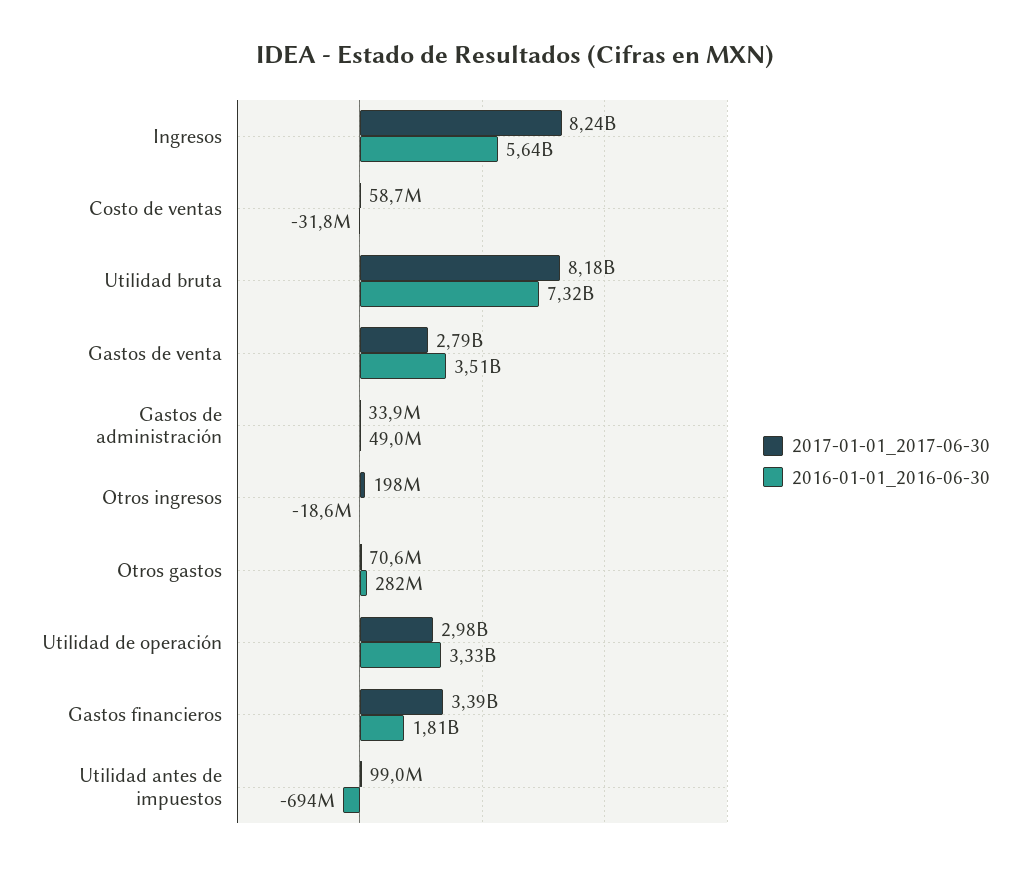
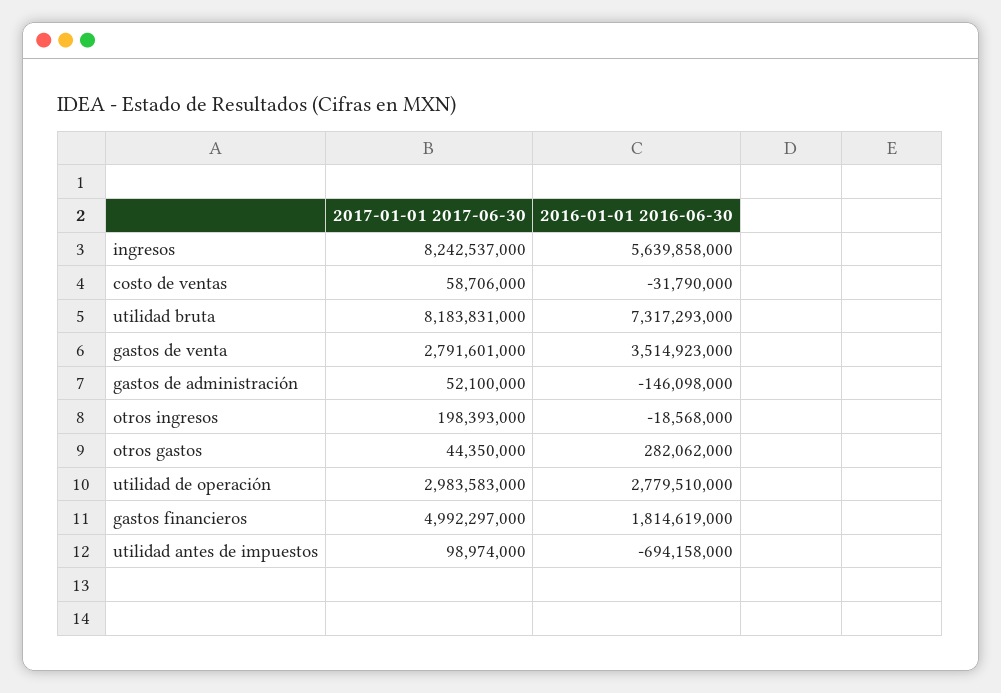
2017-01-01_2017-06-30, Gastos de administración: 33900000 -> 52100000
2016-01-01_2016-06-30, Gastos de administración: 49000000 -> -146098000
2017-01-01_2017-06-30, Otros gastos: 70600000 -> 44350000
2016-01-01_2016-06-30, Utilidad de operación: 3330000000 -> 2779510000
2017-01-01_2017-06-30, Gastos financieros: 3390000000 -> 4992297000

